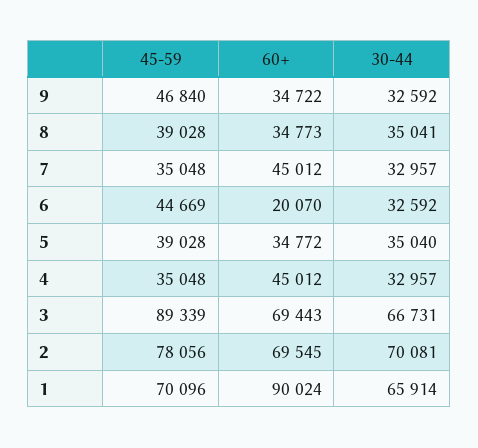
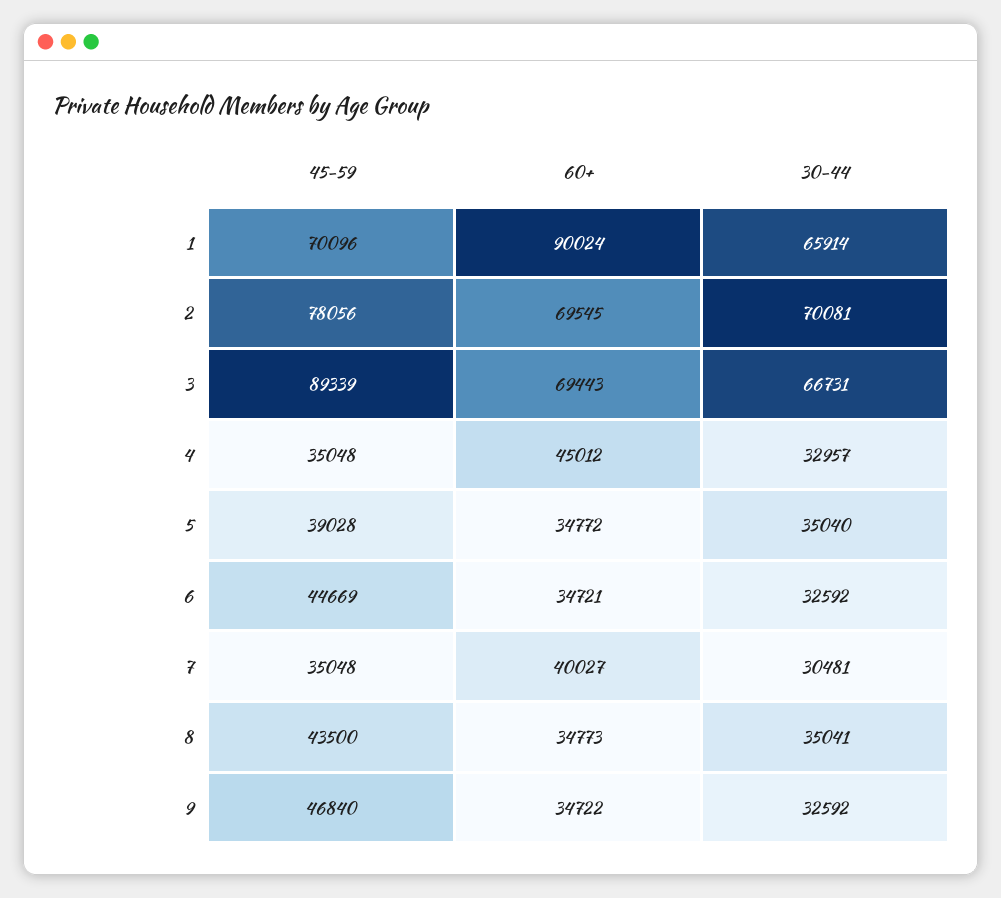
45-59, 8: 39028 -> 43500
60+, 7: 45012 -> 40027
30-44, 7: 32957 -> 30481
60+, 6: 20070 -> 34721

